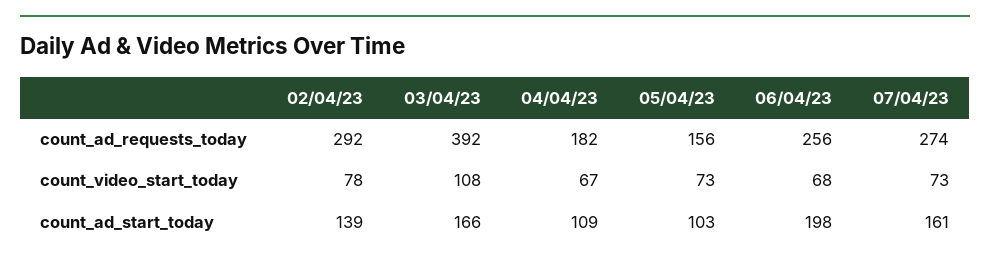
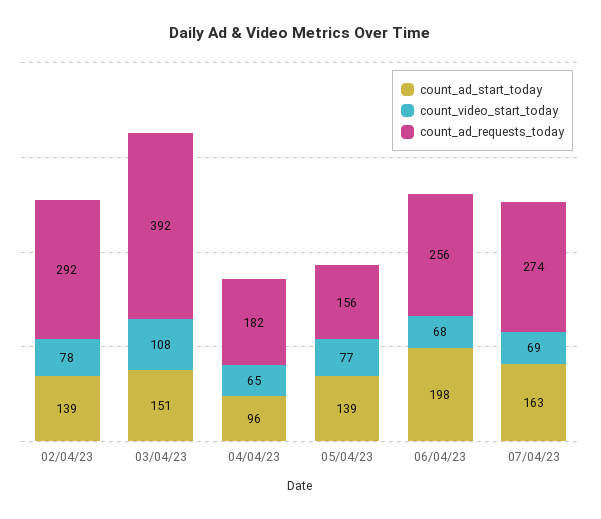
count_video_start_today, 04/04/23: 67 -> 65
count_video_start_today, 05/04/23: 73 -> 77
count_video_start_today, 07/04/23: 73 -> 69
count_ad_start_today, 03/04/23: 166 -> 151
count_ad_start_today, 04/04/23: 109 -> 96
count_ad_start_today, 05/04/23: 103 -> 139
count_ad_start_today, 07/04/23: 161 -> 163

